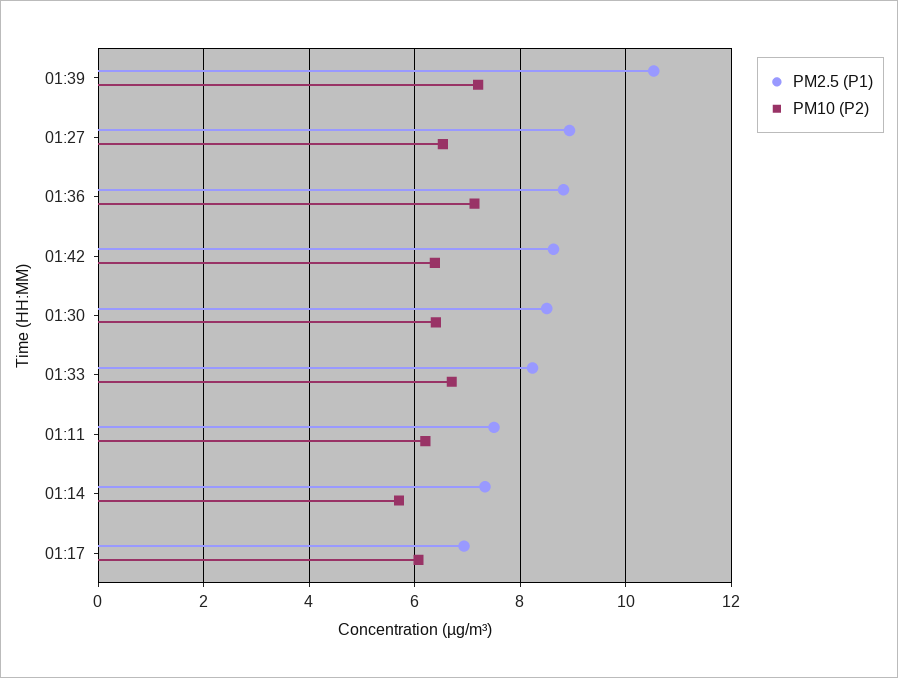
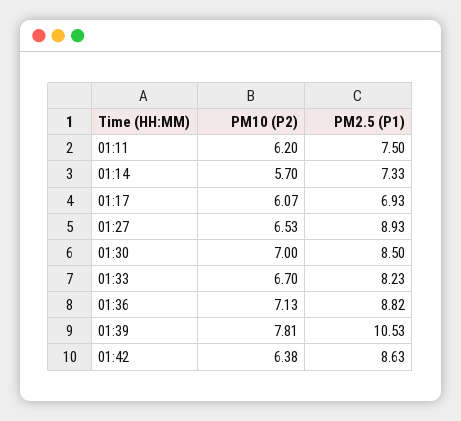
PM10 (P2), 01:39: 7.2 -> 7.81
PM10 (P2), 01:30: 6.4 -> 7

